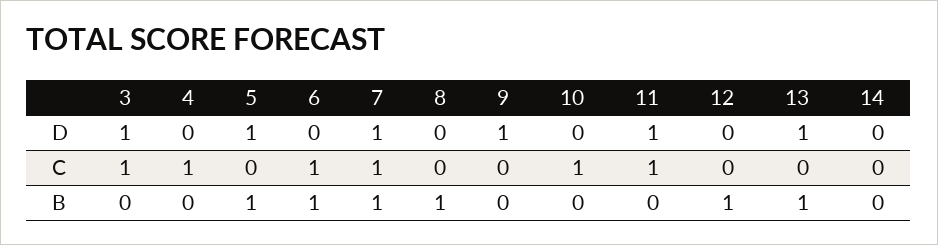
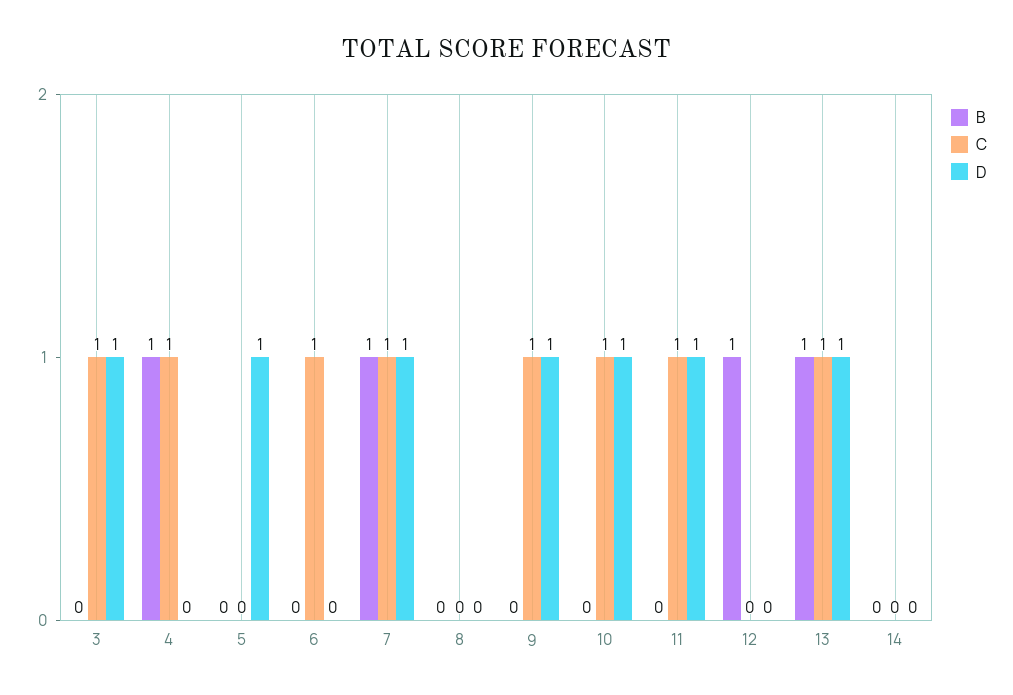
D, 10: 0 -> 1
C, 9: 0 -> 1
C, 13: 0 -> 1
B, 4: 0 -> 1
B, 5: 1 -> 0
B, 6: 1 -> 0
B, 8: 1 -> 0

